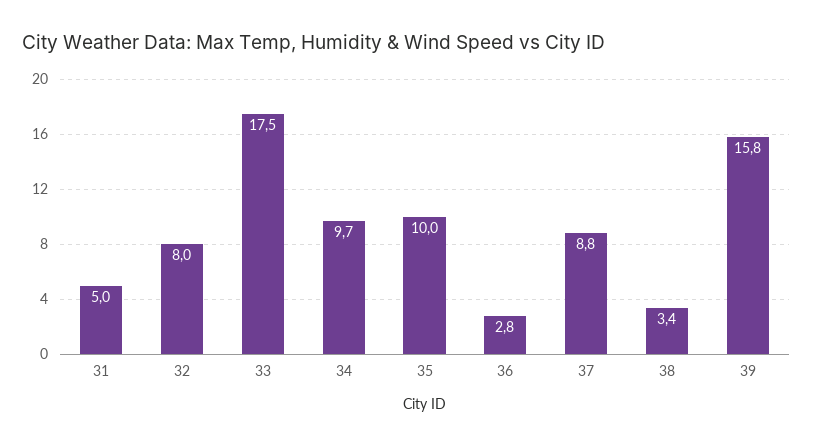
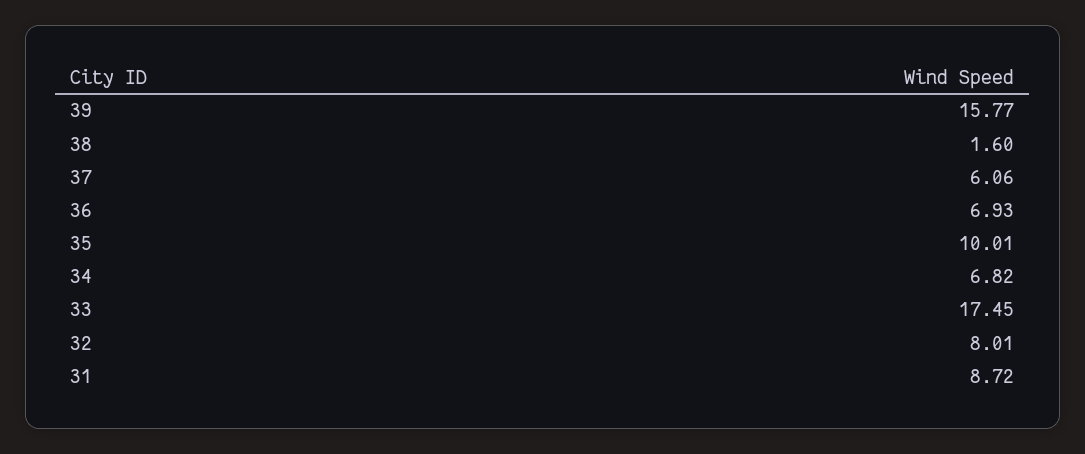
31: 5 -> 8.72
34: 9.7 -> 6.82
36: 2.8 -> 6.93
37: 8.8 -> 6.06
38: 3.4 -> 1.6

